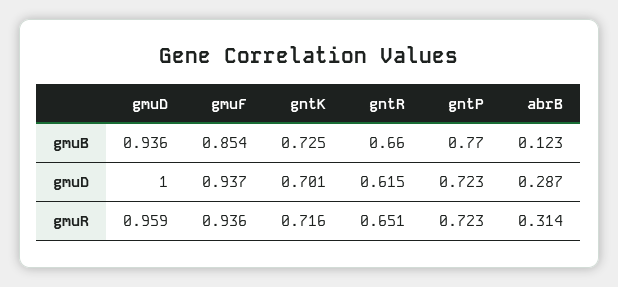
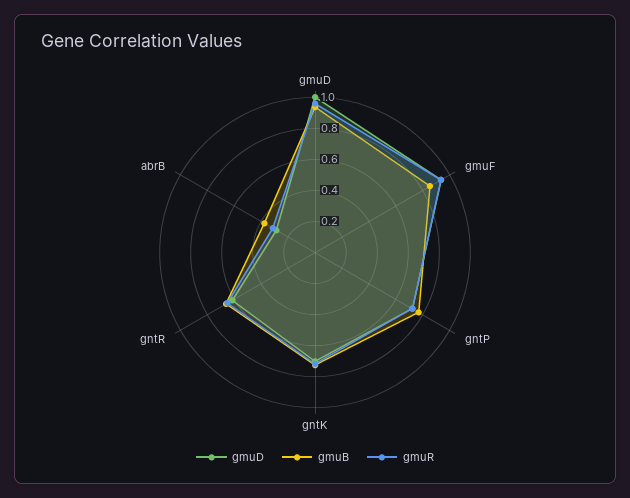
gmuB, abrB: 0.123 -> 0.4

